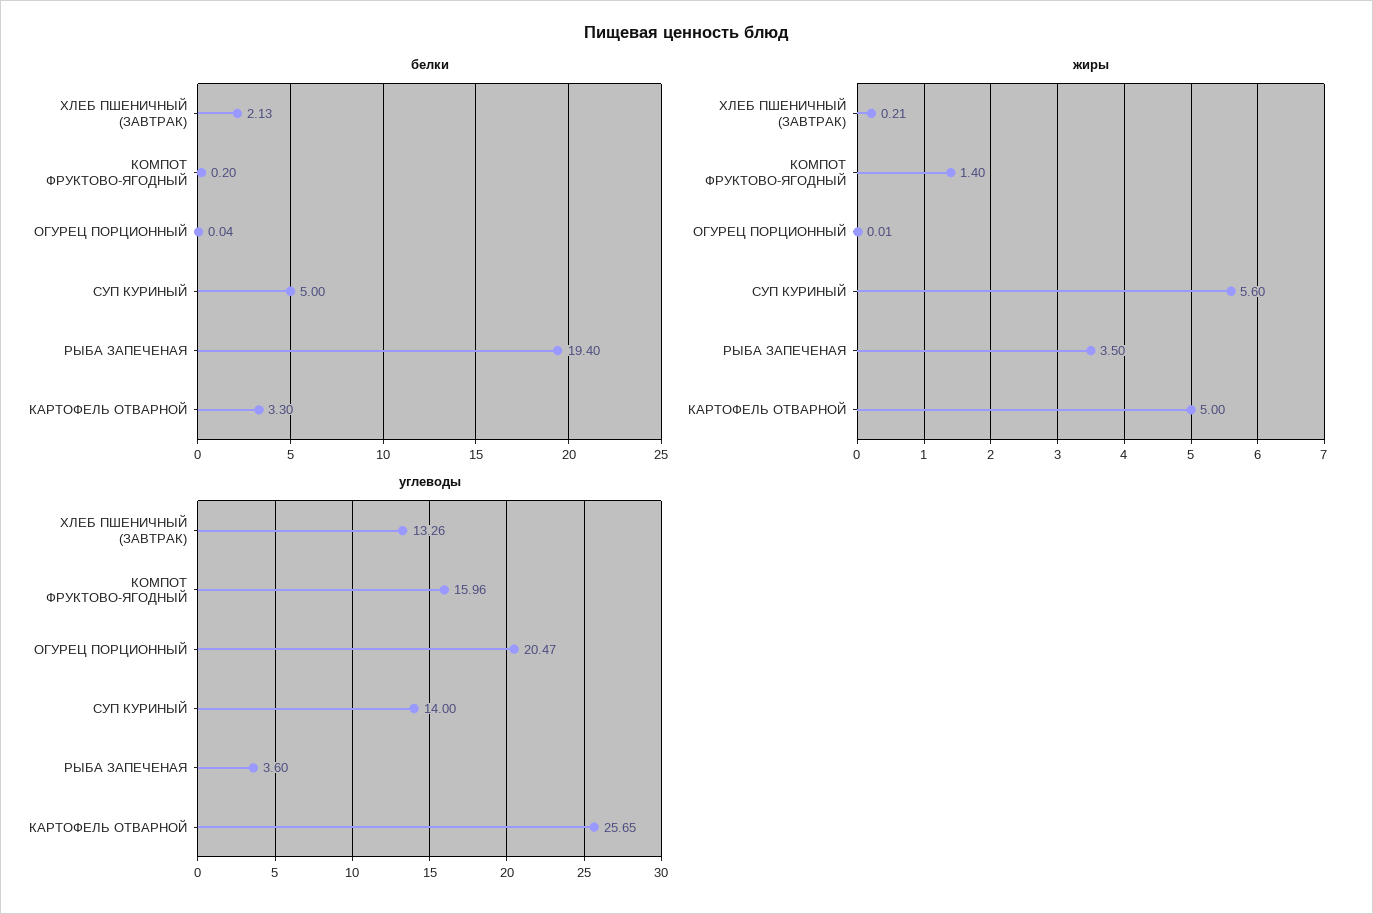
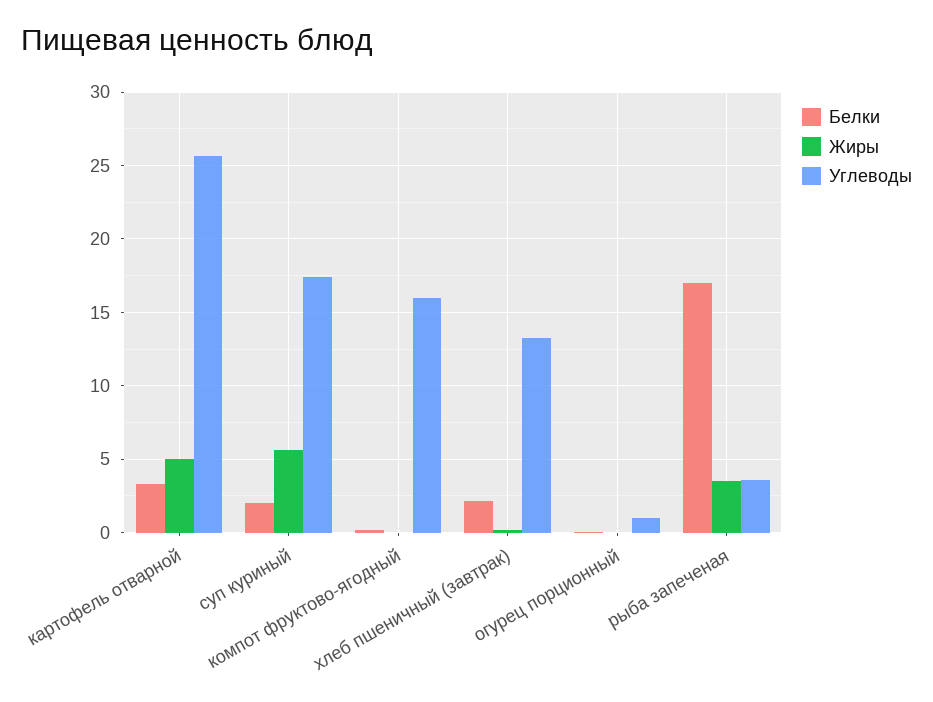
белки, СУП КУРИНЫЙ: 5 -> 2
белки, РЫБА ЗАПЕЧЕНАЯ: 19.4 -> 17
жиры, КОМПОТ ФРУКТОВО-ЯГОДНЫЙ: 1.4 -> 0
углеводы, ОГУРЕЦ ПОРЦИОННЫЙ: 20.47 -> 1
углеводы, СУП КУРИНЫЙ: 14 -> 17.5

